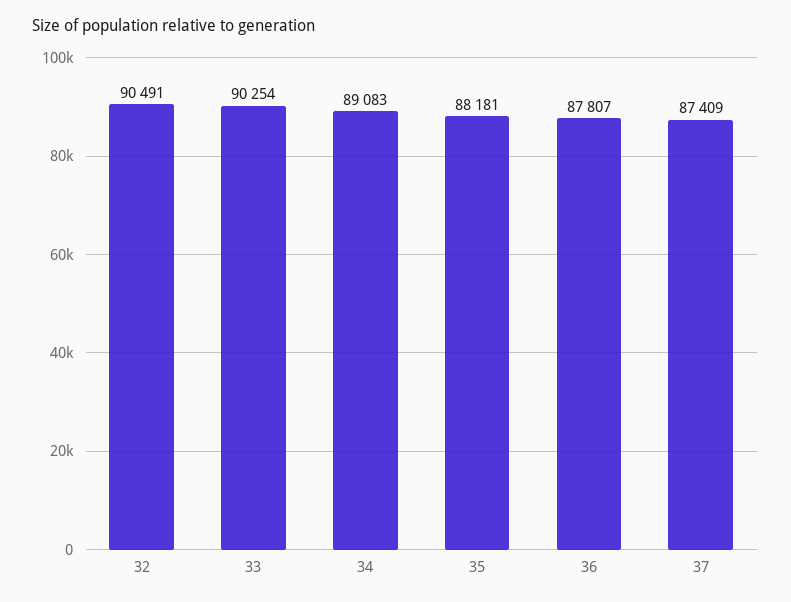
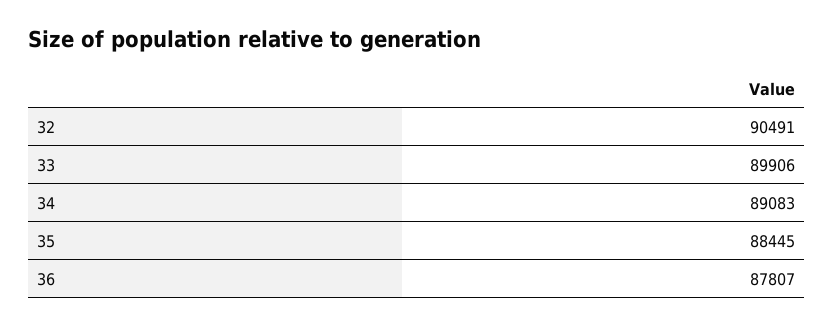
33: 90254 -> 89906
35: 88181 -> 88445
37: 87409 -> none

